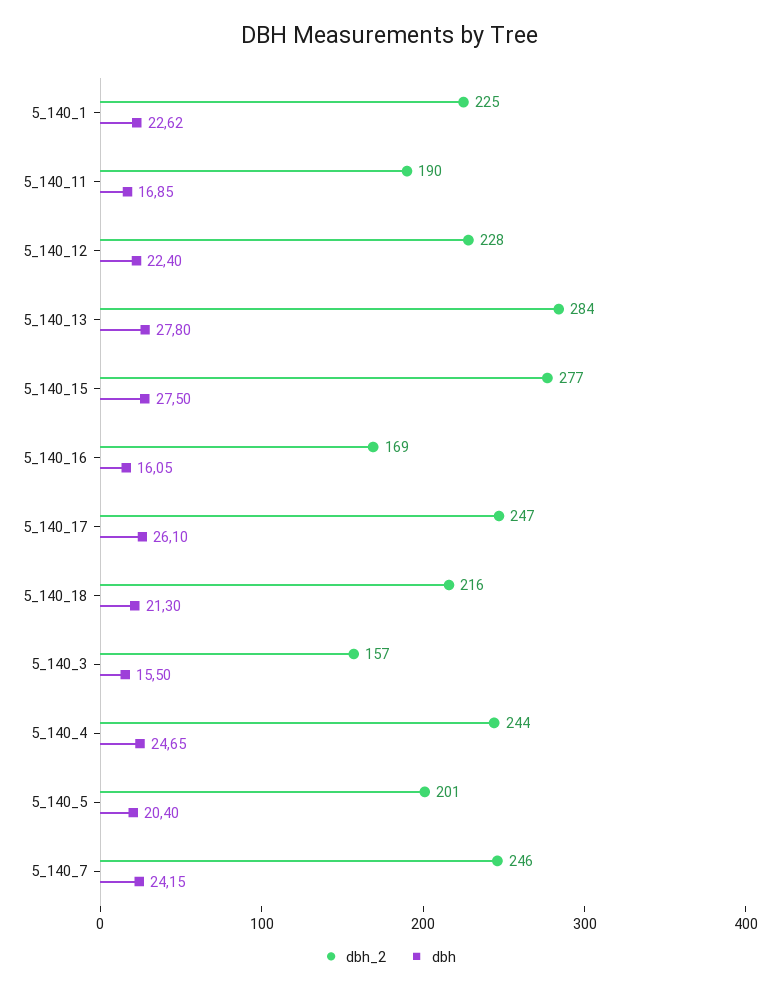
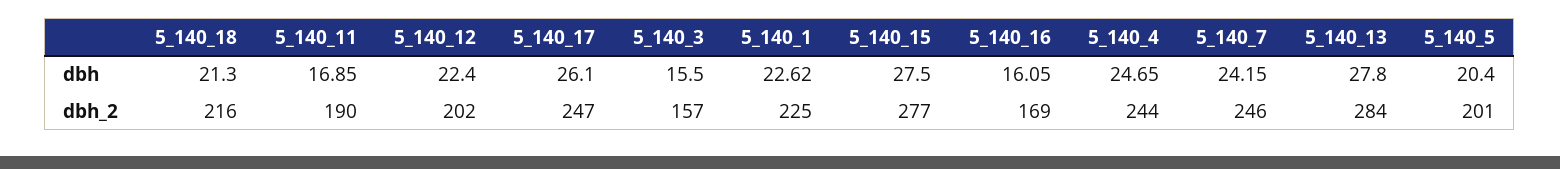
dbh_2, 5_140_12: 228 -> 202

